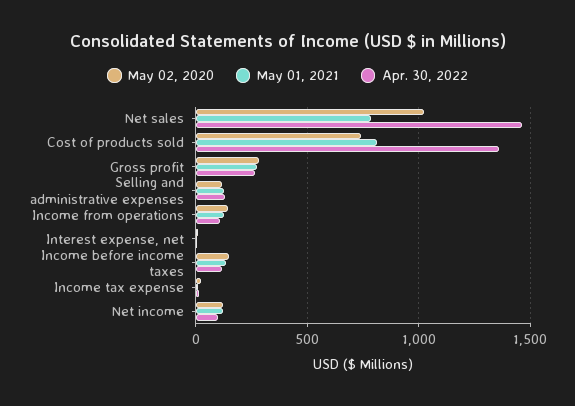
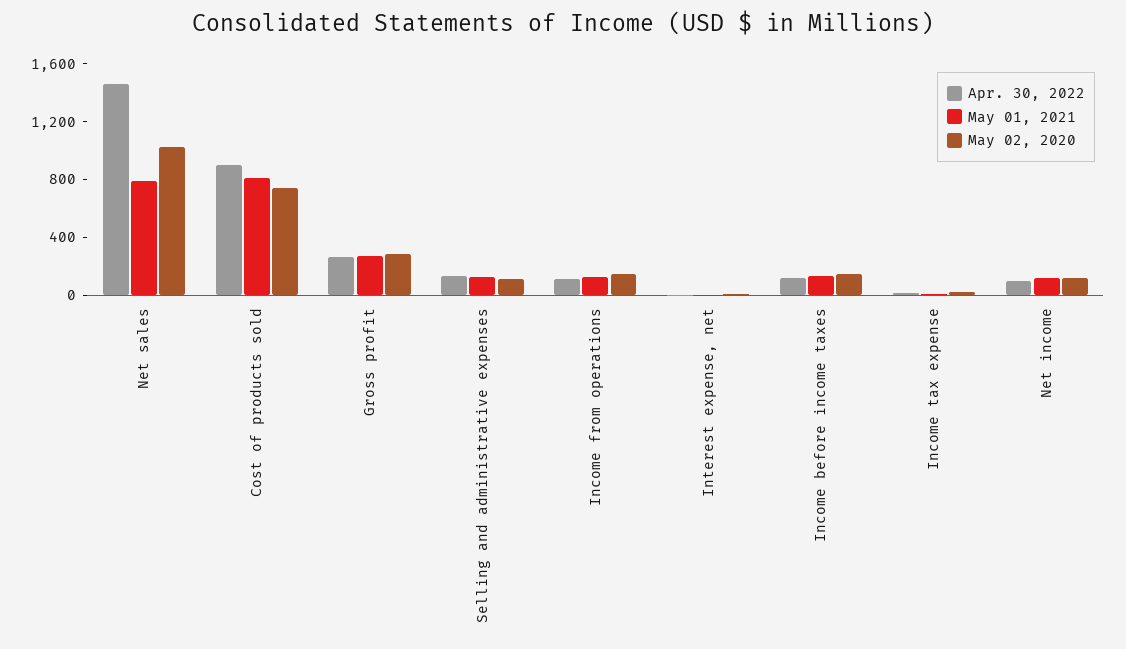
Apr. 30, 2022, Cost of products sold: 1350 -> 900

